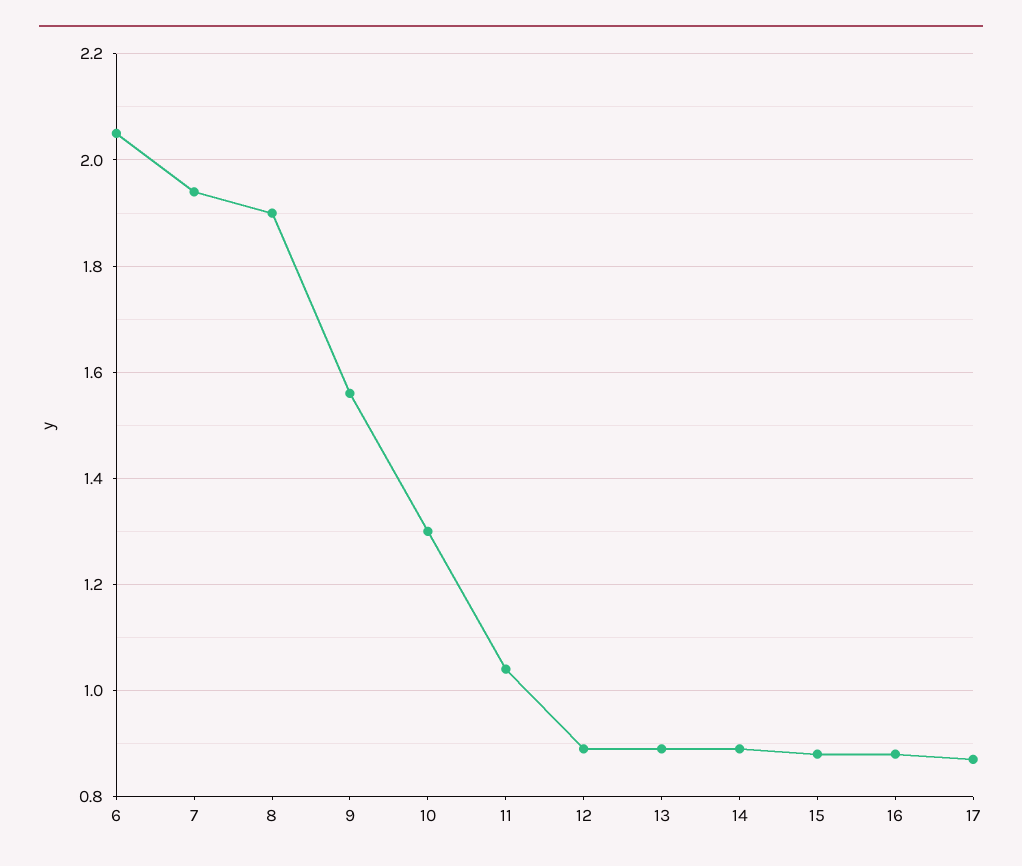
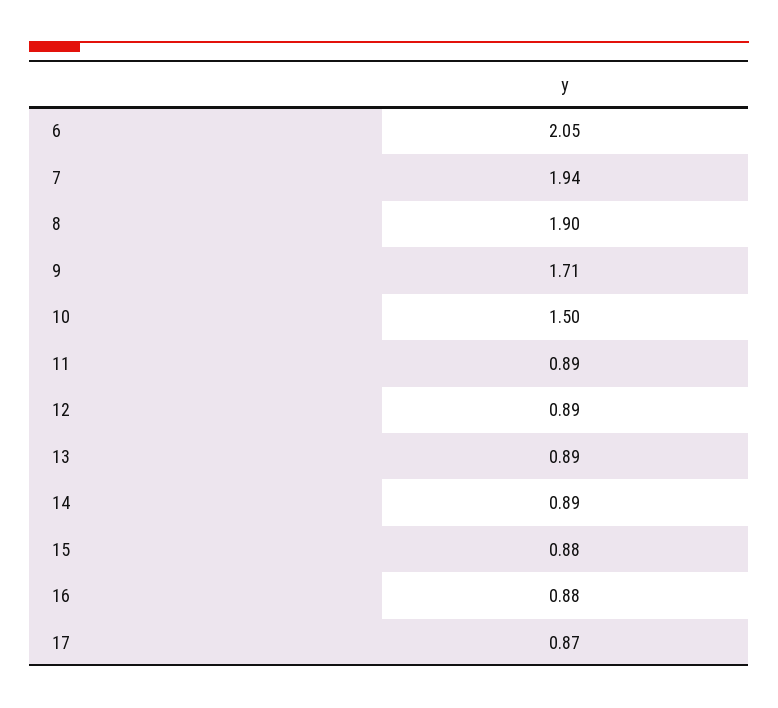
9: 1.55 -> 1.71
10: 1.3 -> 1.5
11: 1.05 -> 0.89

